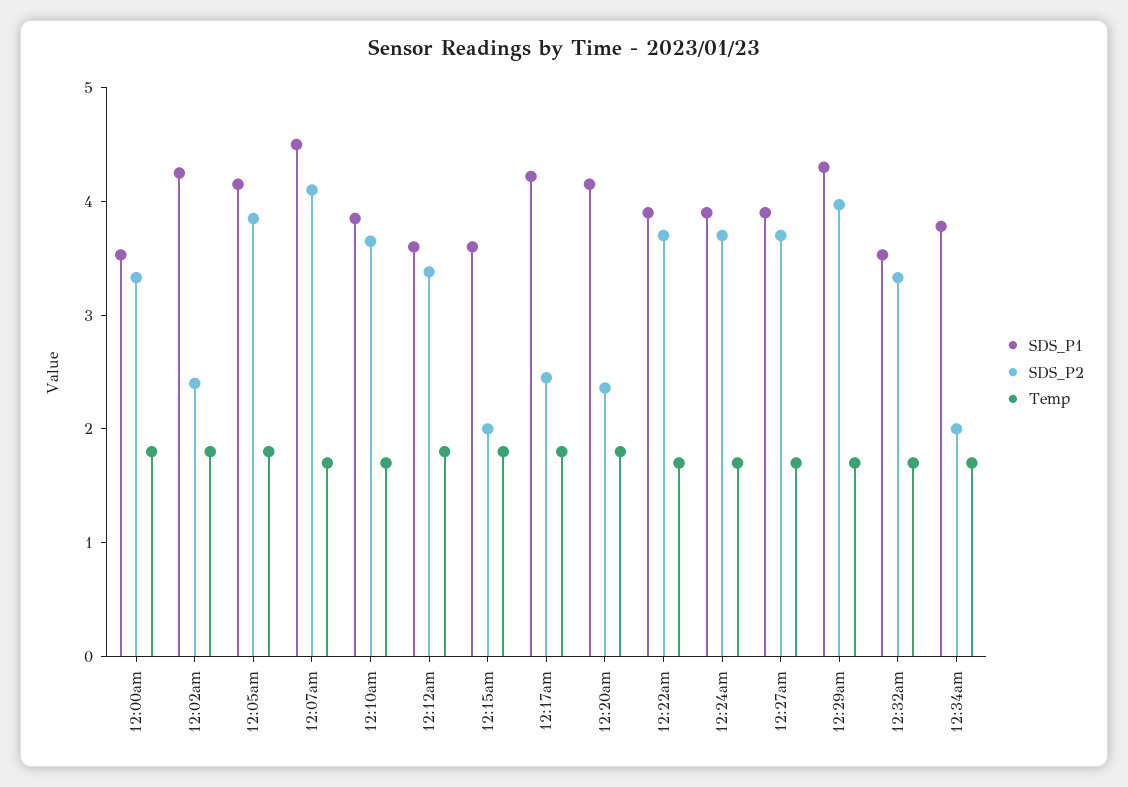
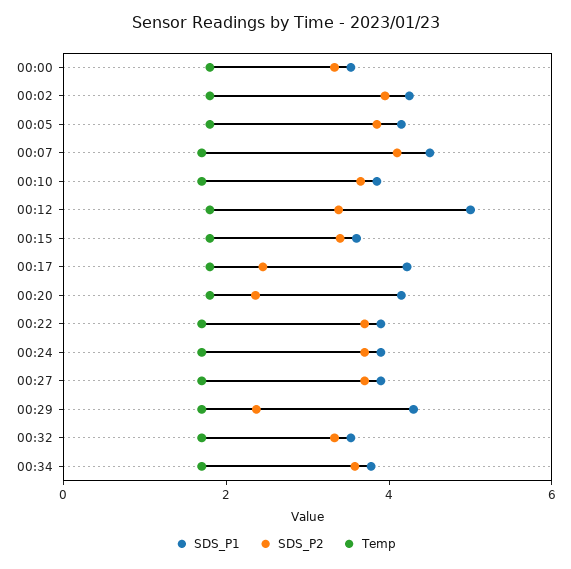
SDS_P2, 12:02am: 2.4 -> 4
SDS_P1, 12:12am: 3.6 -> 5
SDS_P2, 12:15am: 2 -> 3.5
SDS_P2, 12:29am: 4 -> 2.5
SDS_P2, 12:34am: 2 -> 3.5

